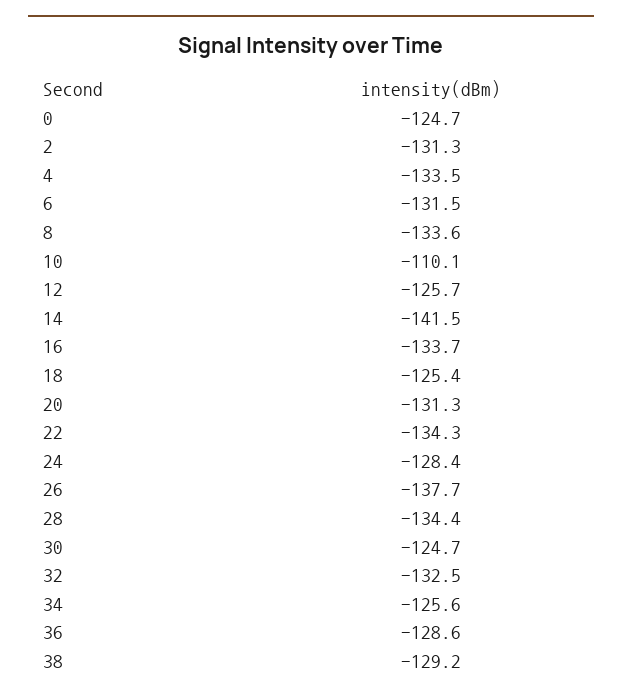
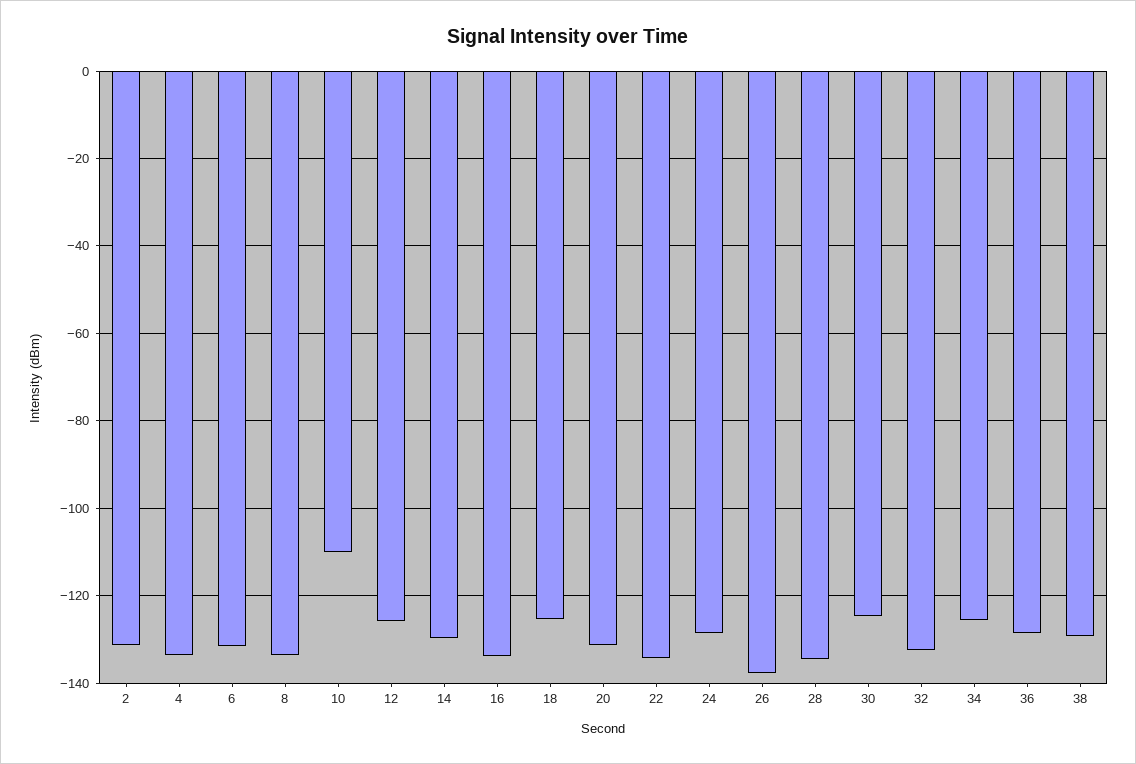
0: -124.7 -> none
14: -141.5 -> -130

